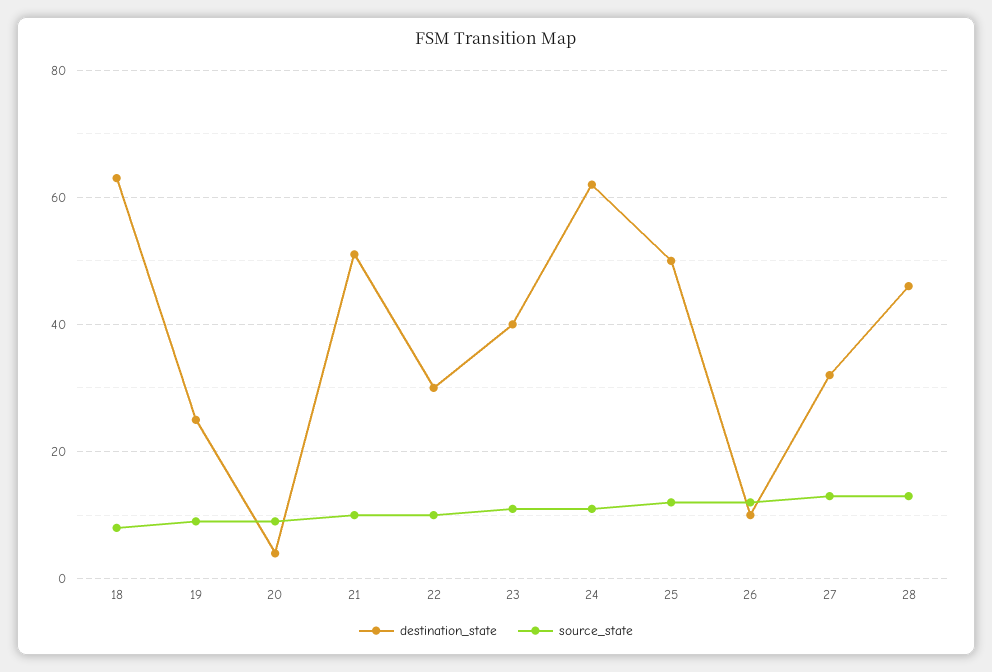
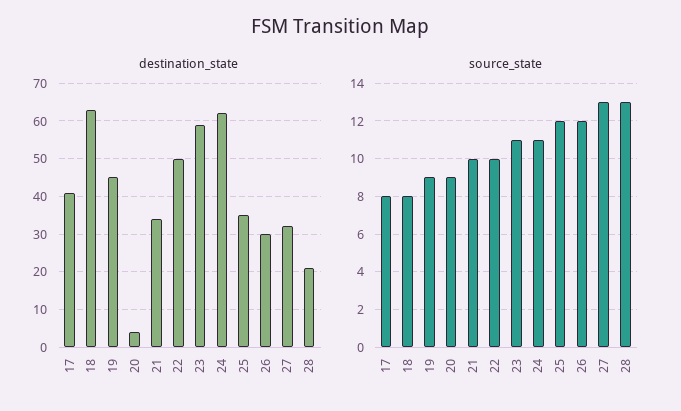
destination_state, 19: 25 -> 45
destination_state, 21: 50 -> 35
destination_state, 22: 30 -> 50
destination_state, 23: 40 -> 60
destination_state, 25: 50 -> 35
destination_state, 26: 10 -> 30
destination_state, 28: 45 -> 20
destination_state, 17: none -> 40
source_state, 17: none -> 8

